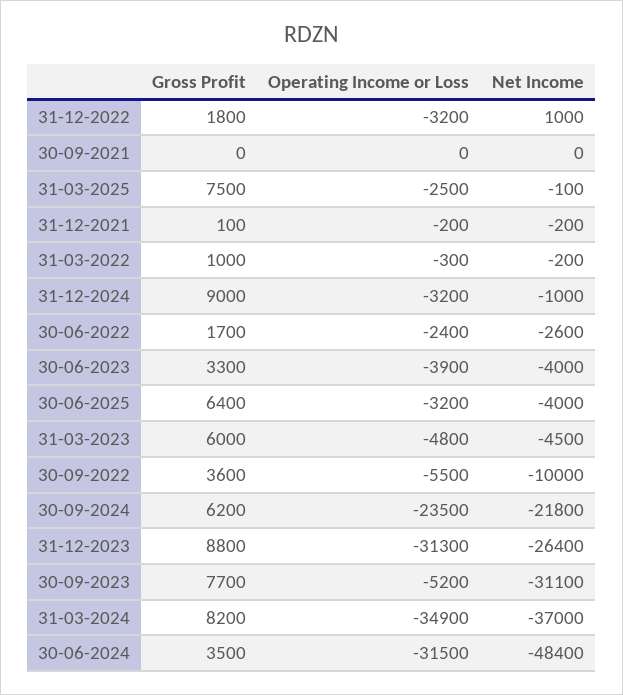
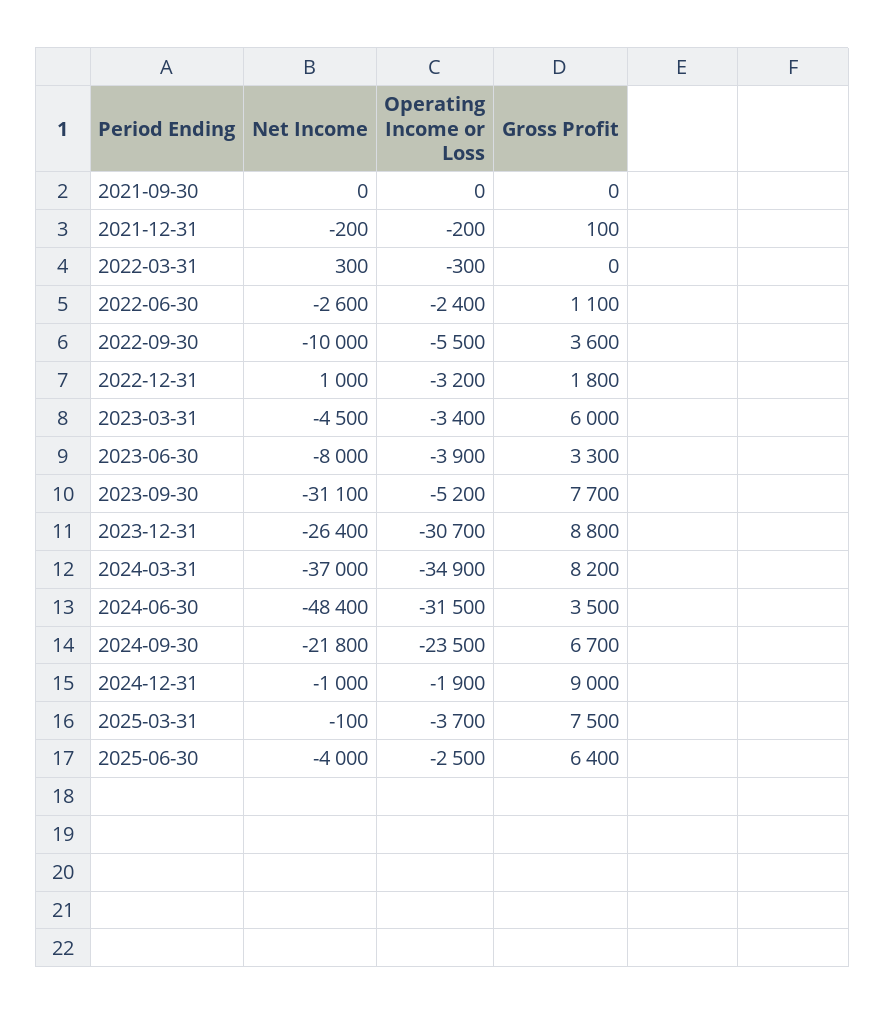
Operating Income or Loss, 31-03-2025: -2500 -> -3700
Gross Profit, 31-03-2022: 1000 -> 0
Net Income, 31-03-2022: -200 -> 300
Operating Income or Loss, 31-12-2024: -3200 -> -1900
Gross Profit, 30-06-2022: 1700 -> 1100
Net Income, 30-06-2023: -4000 -> -8000
Operating Income or Loss, 30-06-2025: -3200 -> -2500
Operating Income or Loss, 31-03-2023: -4800 -> -3400
Gross Profit, 30-09-2024: 6200 -> 6700
Operating Income or Loss, 31-12-2023: -31300 -> -30700

